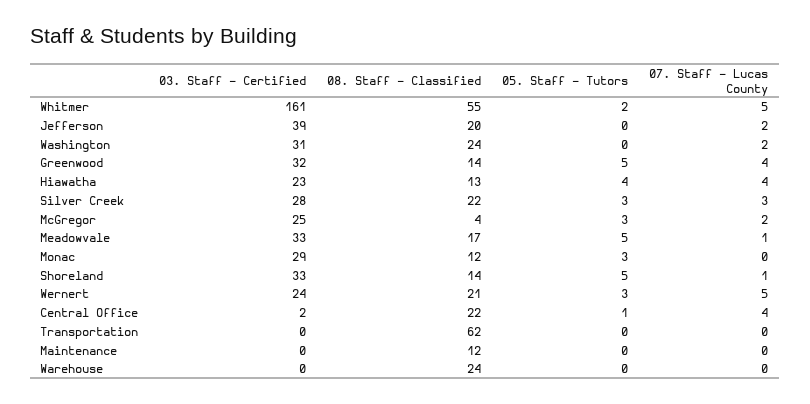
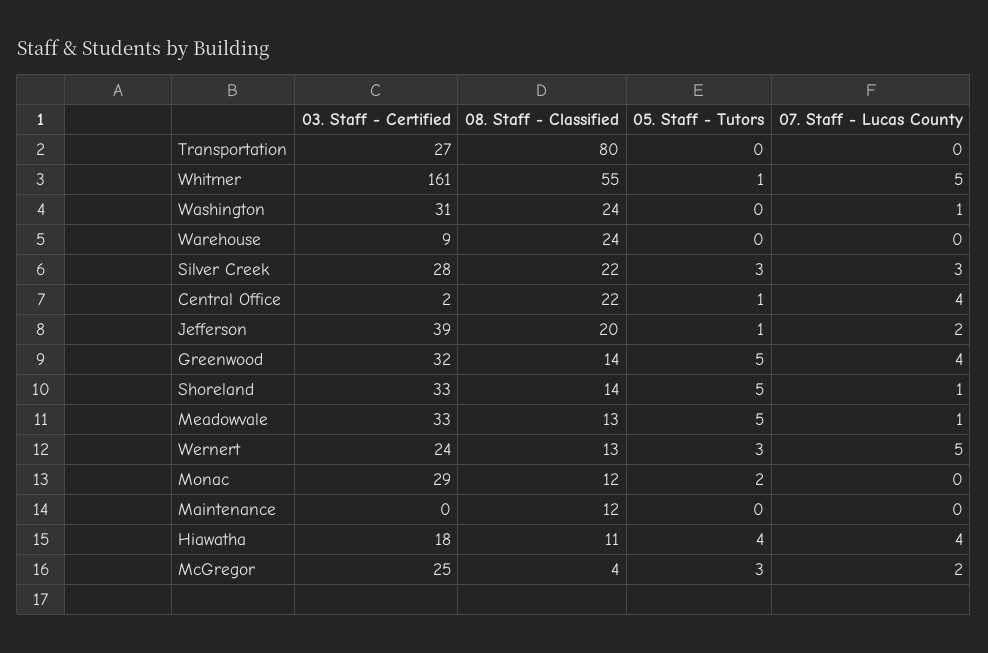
05. Staff - Tutors, Whitmer: 2 -> 1
05. Staff - Tutors, Jefferson: 0 -> 1
07. Staff - Lucas County, Washington: 2 -> 1
03. Staff - Certified, Hiawatha: 23 -> 18
08. Staff - Classified, Hiawatha: 13 -> 11
08. Staff - Classified, Meadowvale: 17 -> 13
05. Staff - Tutors, Monac: 3 -> 2
08. Staff - Classified, Wernert: 21 -> 13
03. Staff - Certified, Transportation: 0 -> 27
08. Staff - Classified, Transportation: 62 -> 80
03. Staff - Certified, Warehouse: 0 -> 9

